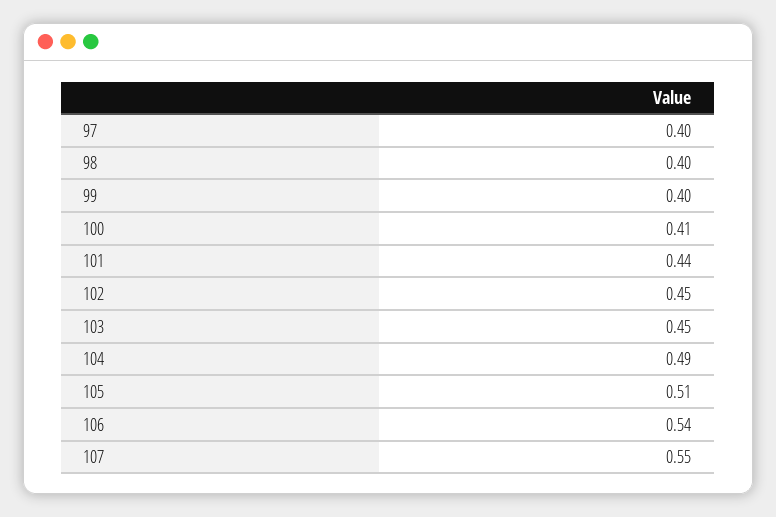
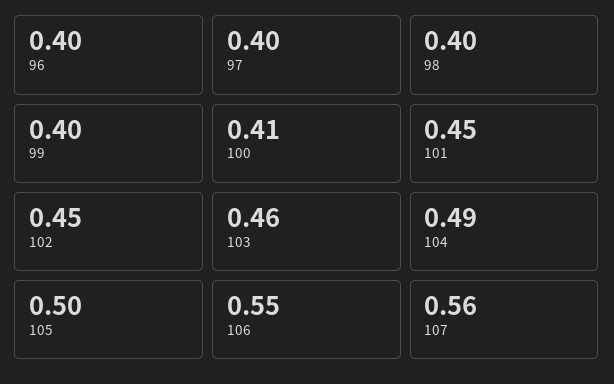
101: 0.44 -> 0.45
103: 0.45 -> 0.46
105: 0.51 -> 0.5
106: 0.54 -> 0.55
107: 0.55 -> 0.56
96: none -> 0.4

